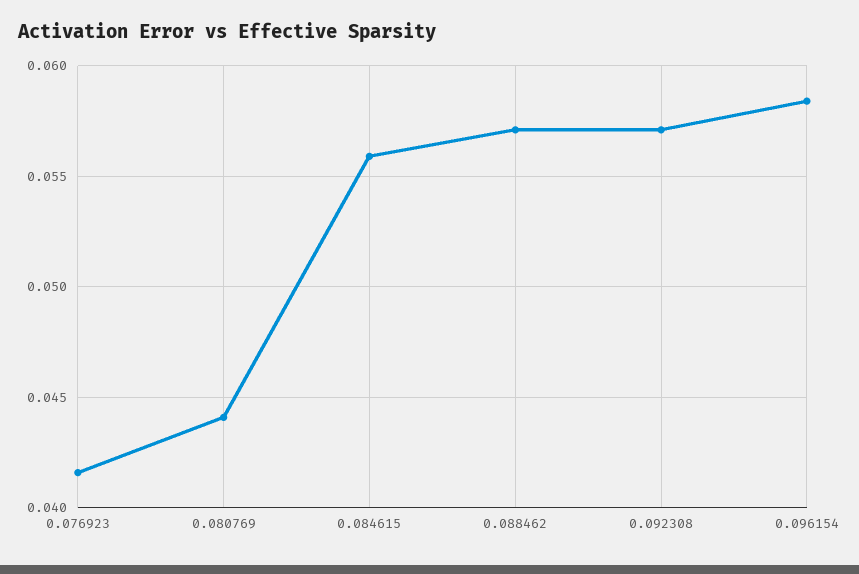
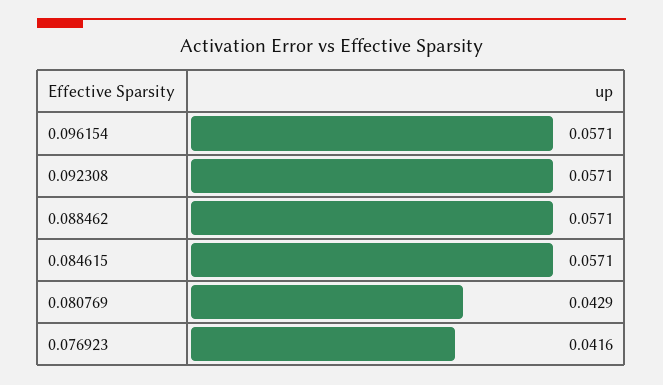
0.080769: 0.044 -> 0.0429
0.084615: 0.056 -> 0.0571
0.096154: 0.0585 -> 0.0571

